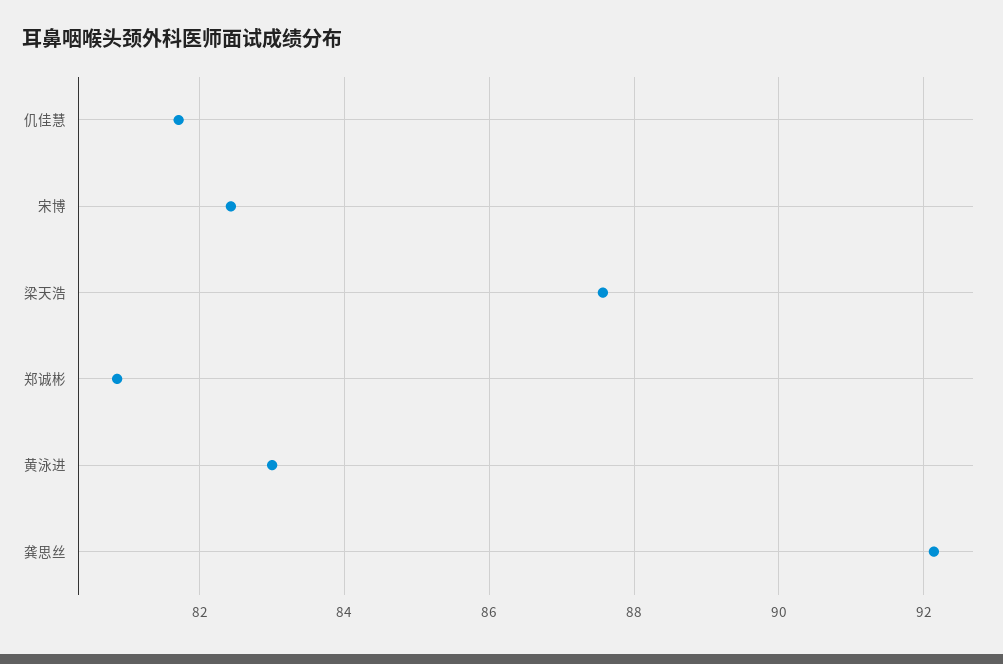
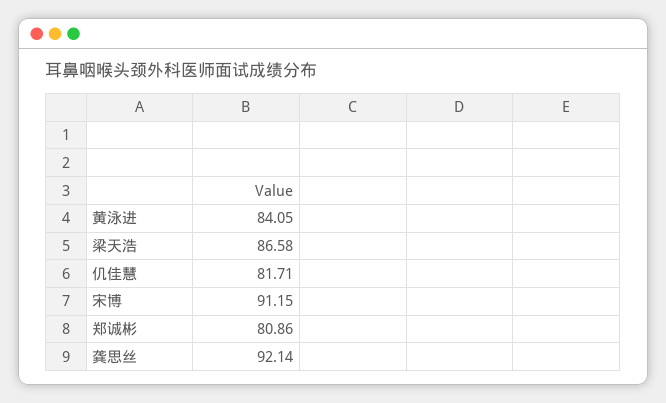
宋博: 82.4 -> 91.15
梁天浩: 87.6 -> 86.58
黄泳进: 83 -> 84.05

